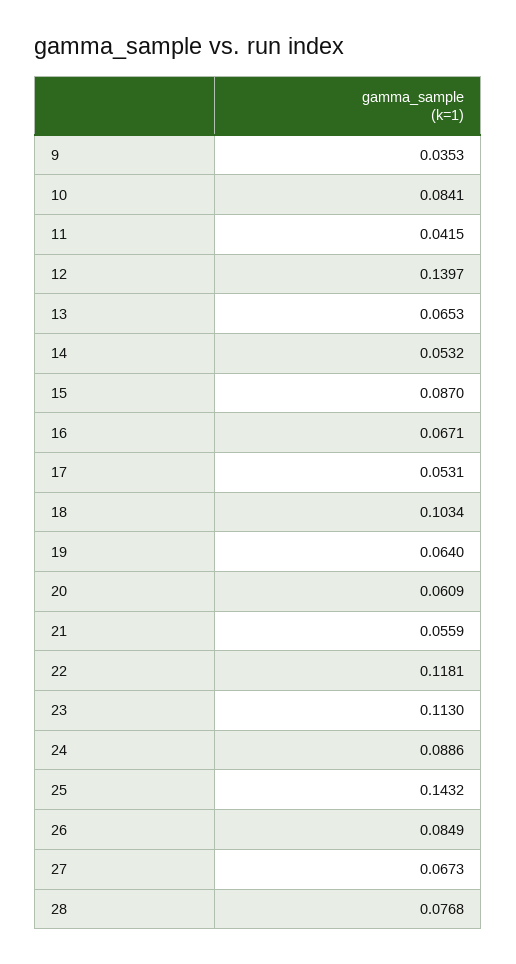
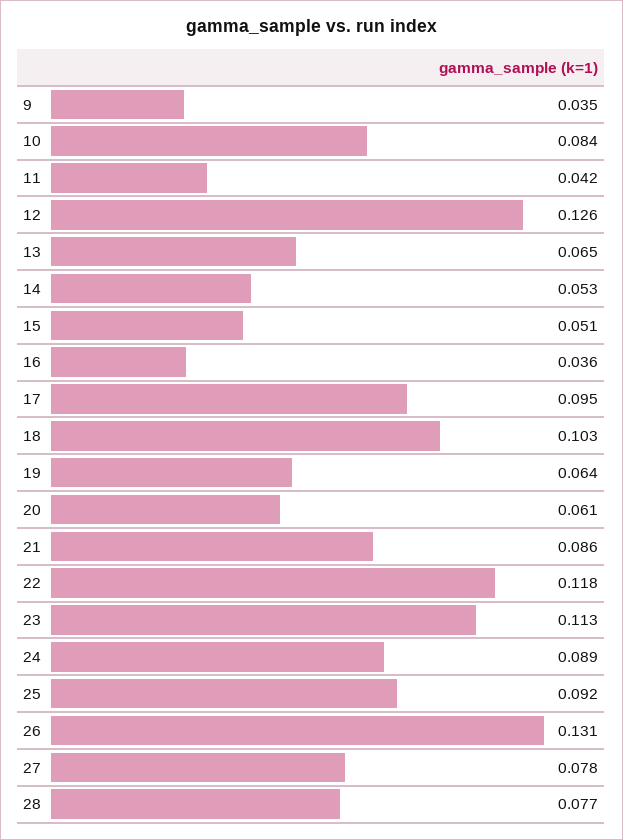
12: 0.1397 -> 0.126
15: 0.087 -> 0.051
16: 0.0671 -> 0.036
17: 0.0531 -> 0.095
21: 0.0559 -> 0.086
25: 0.1432 -> 0.092
26: 0.0849 -> 0.131
27: 0.0673 -> 0.078

